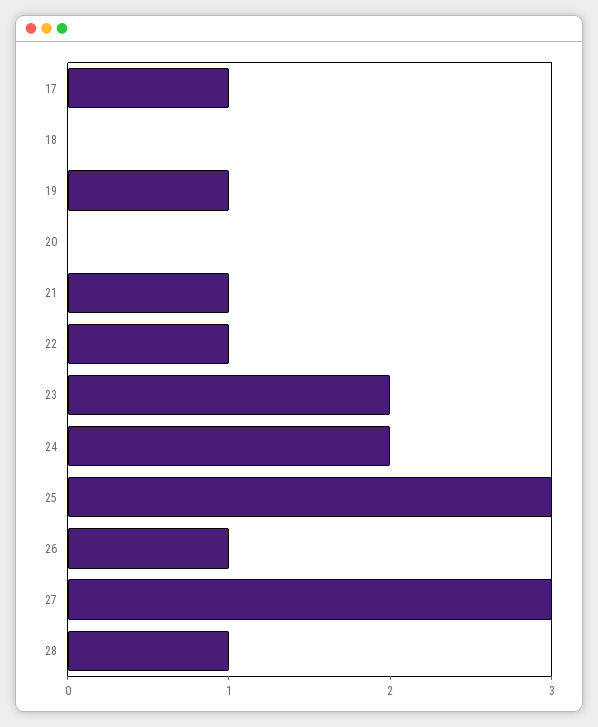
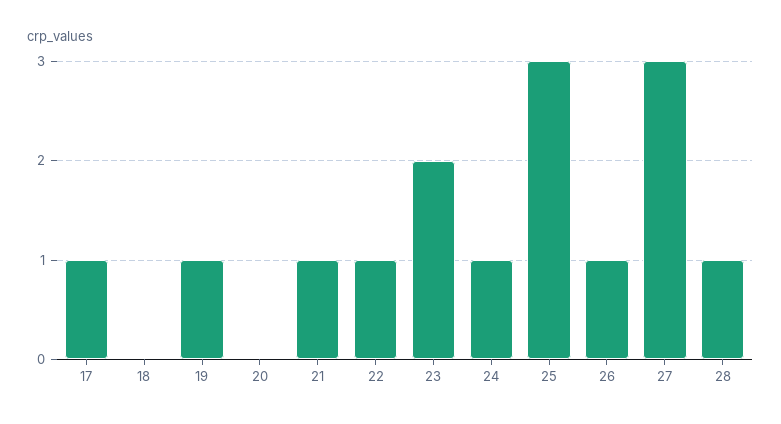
24: 2 -> 1

